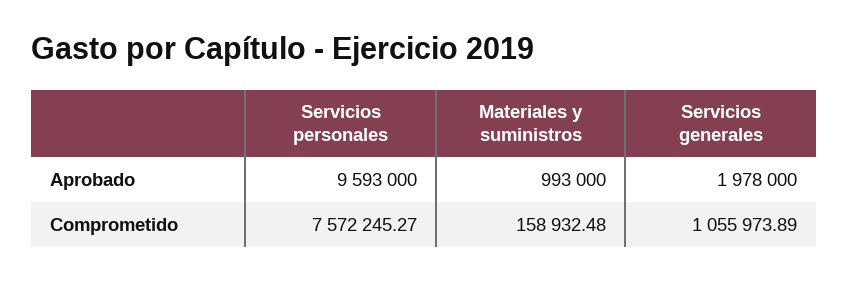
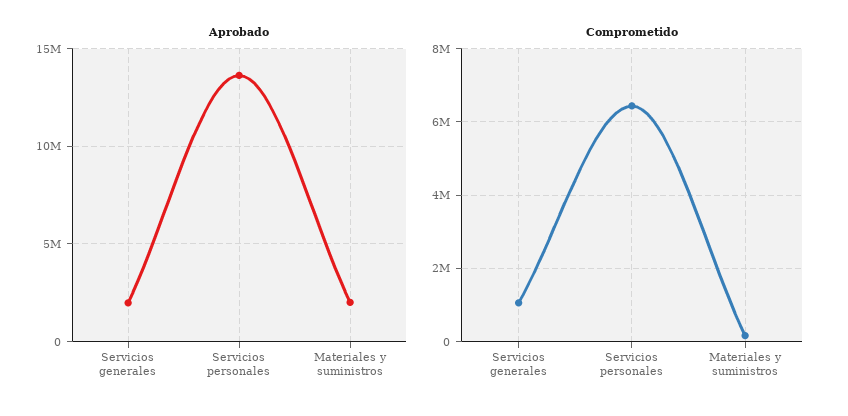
Aprobado, Servicios personales: 9593000 -> 13500000
Aprobado, Materiales y suministros: 993000 -> 2000000
Comprometido, Servicios personales: 7572245.27 -> 6400000

